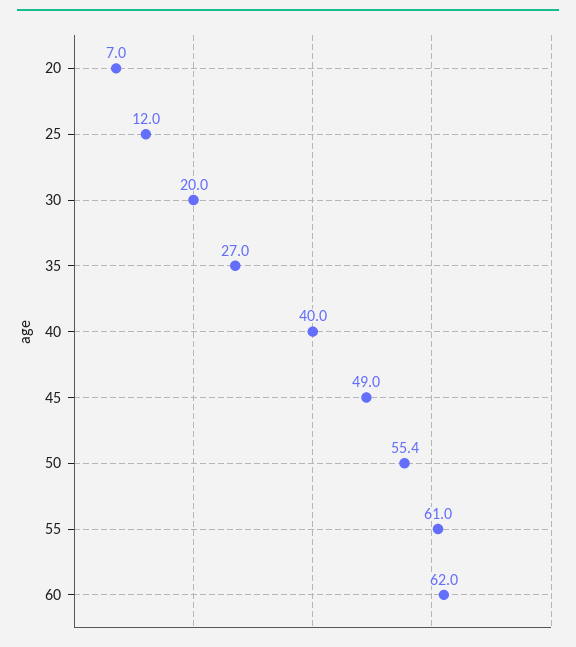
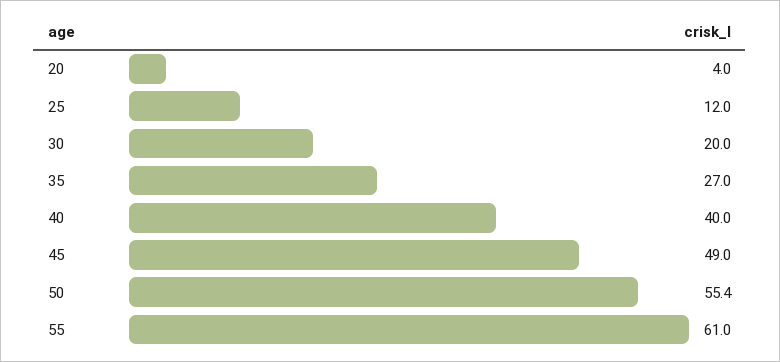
20: 7 -> 4
60: 62 -> none

